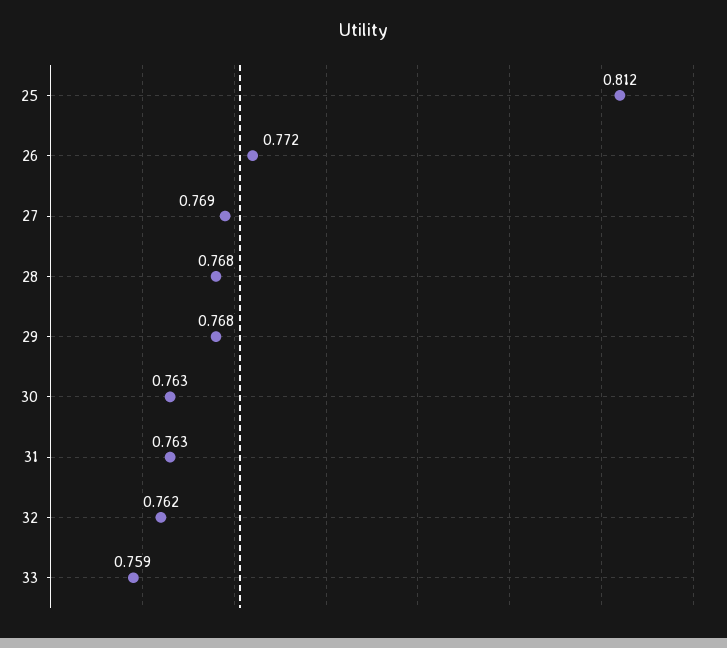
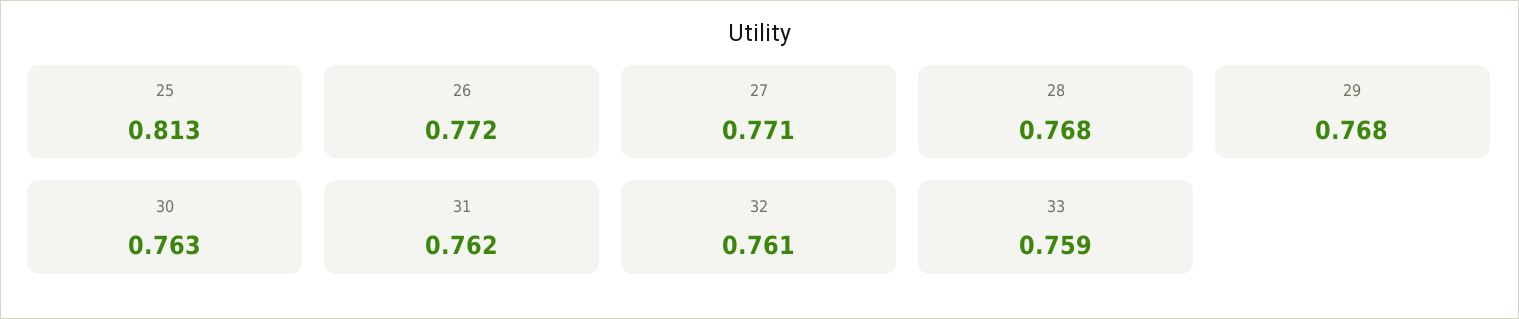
25: 0.812 -> 0.813
27: 0.769 -> 0.771
31: 0.763 -> 0.762
32: 0.762 -> 0.761

